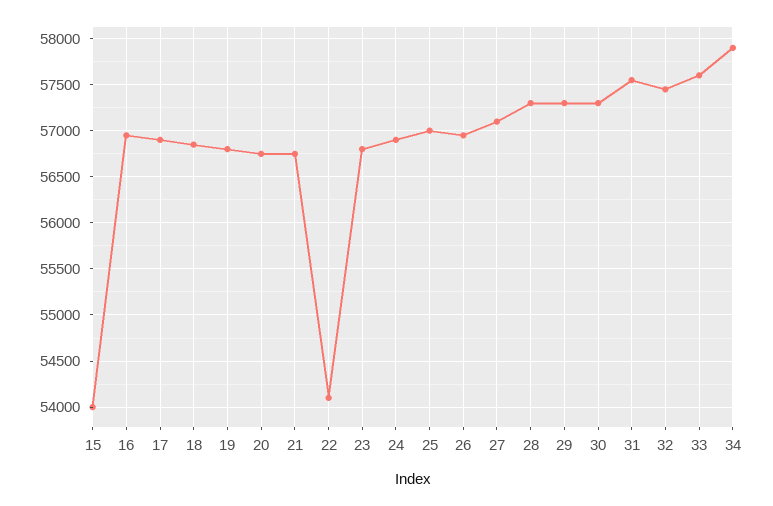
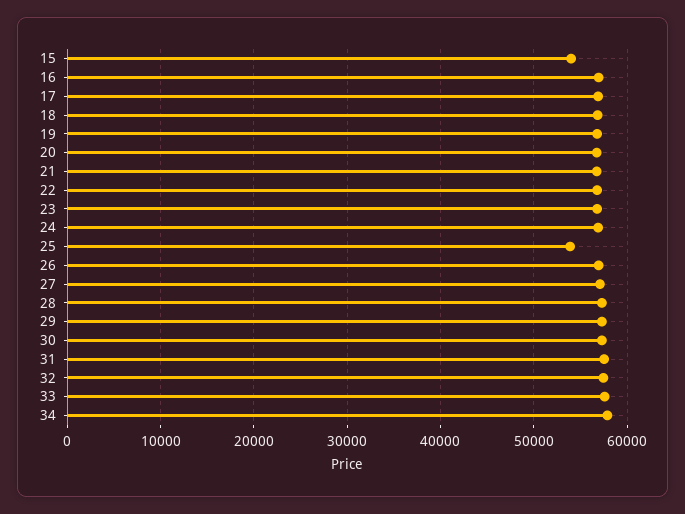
22: 54100 -> 57000
25: 57000 -> 54000

